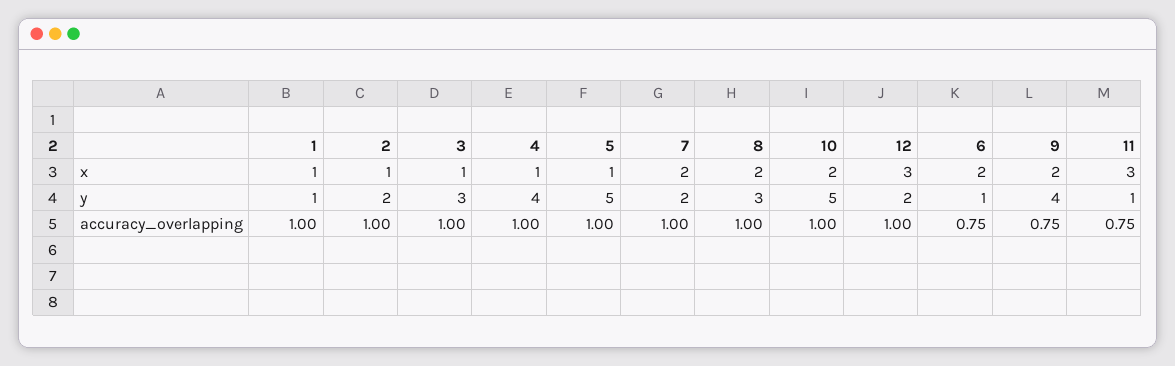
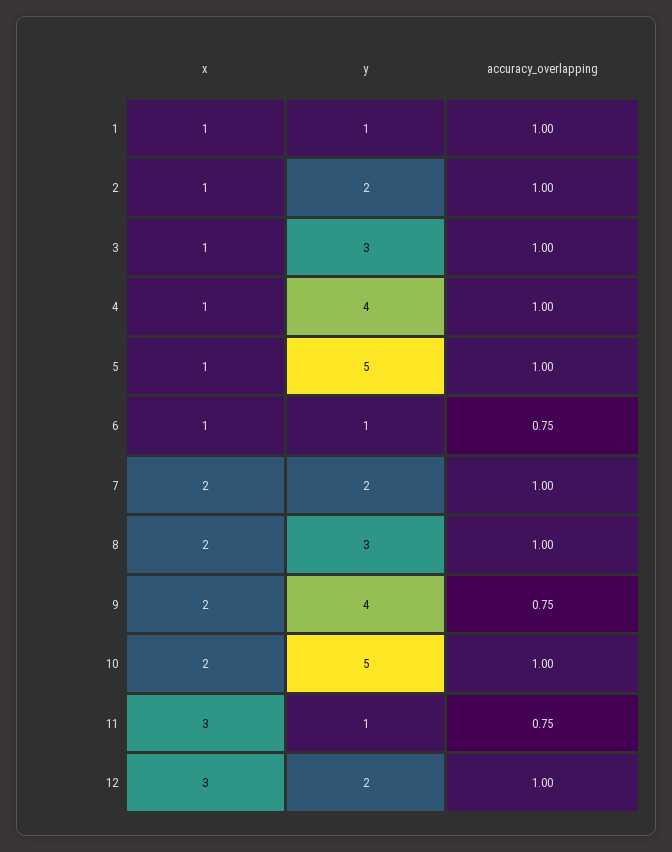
6, x: 2 -> 1

